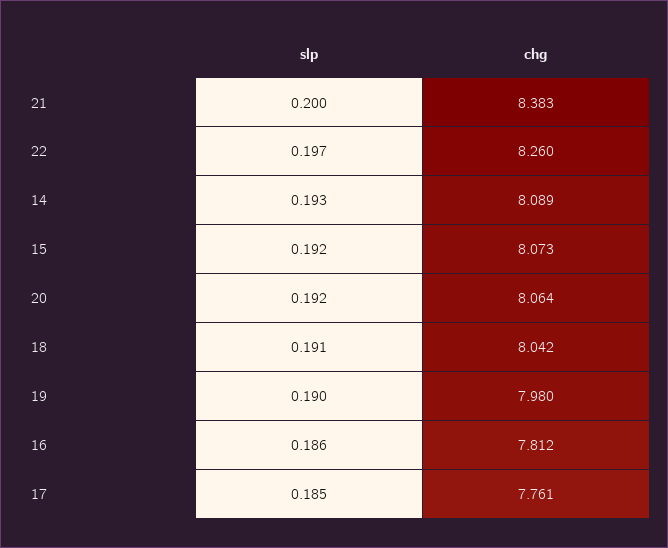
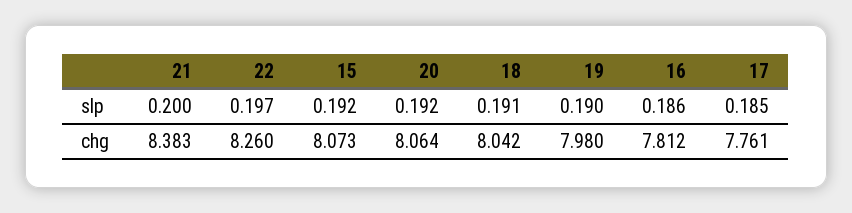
slp, 14: 0.193 -> none
chg, 14: 8.089 -> none

